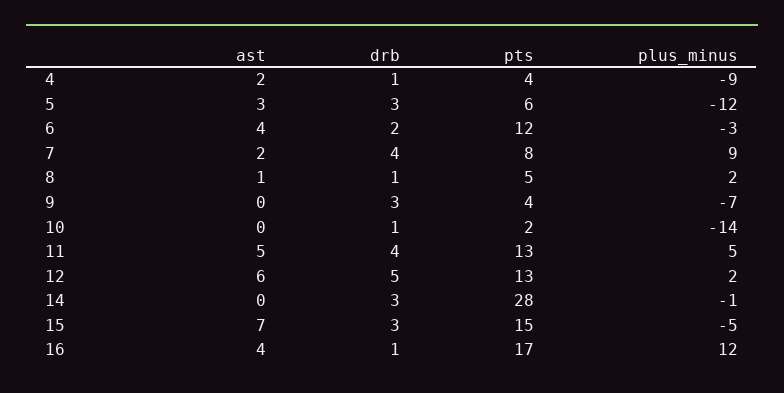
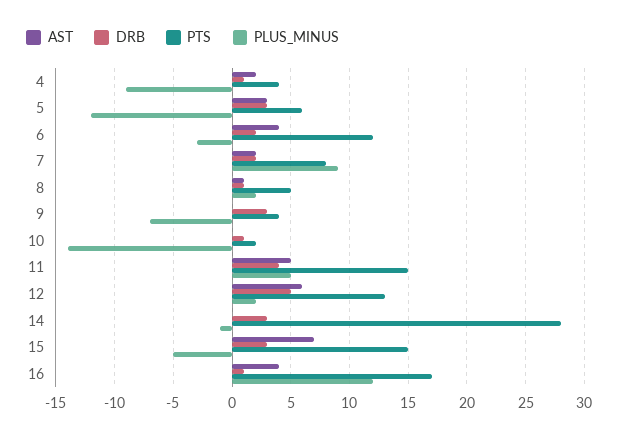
drb, 7: 4 -> 2
pts, 11: 13 -> 15

